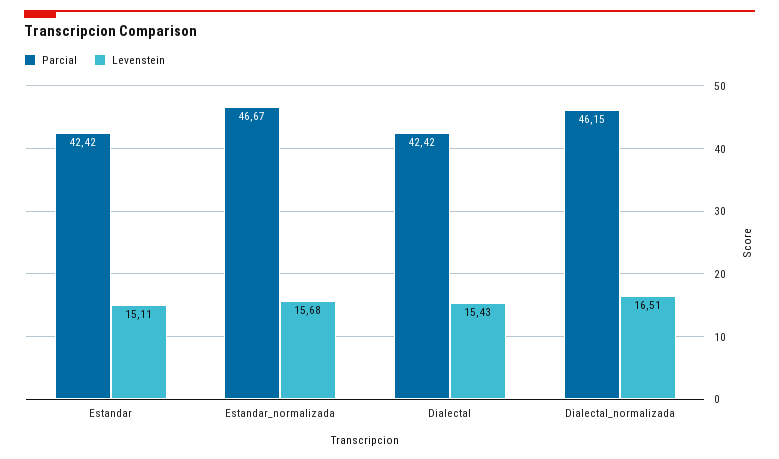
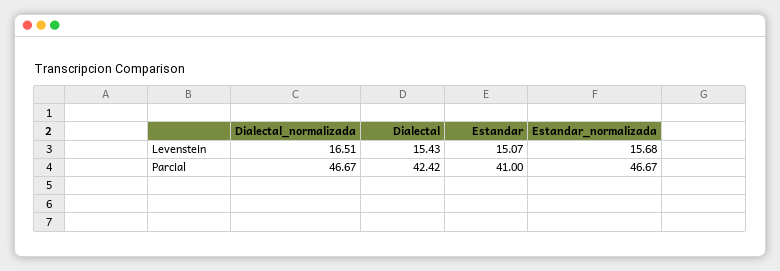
Parcial, Estandar: 42.42 -> 41
Levenstein, Estandar: 15.11 -> 15.07
Parcial, Dialectal_normalizada: 46.15 -> 46.67

